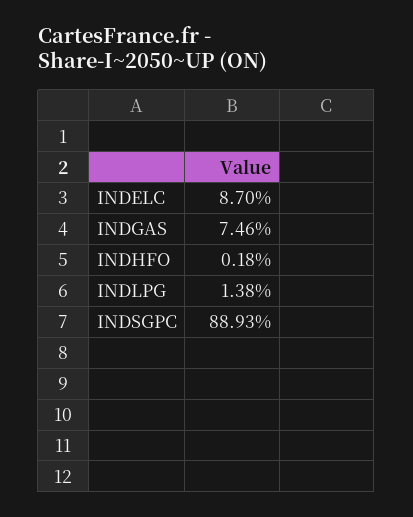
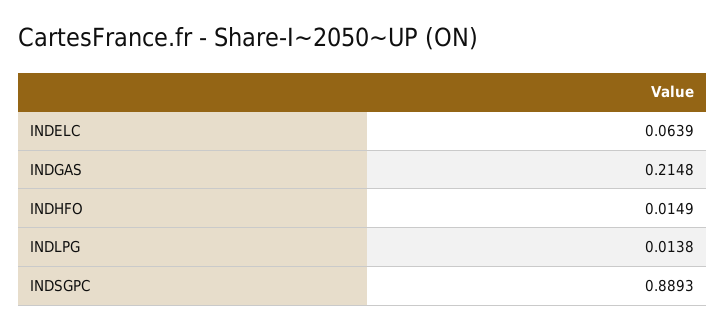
INDELC: 0.087 -> 0.0639
INDGAS: 0.0746 -> 0.2148
INDHFO: 0.0018 -> 0.0149

